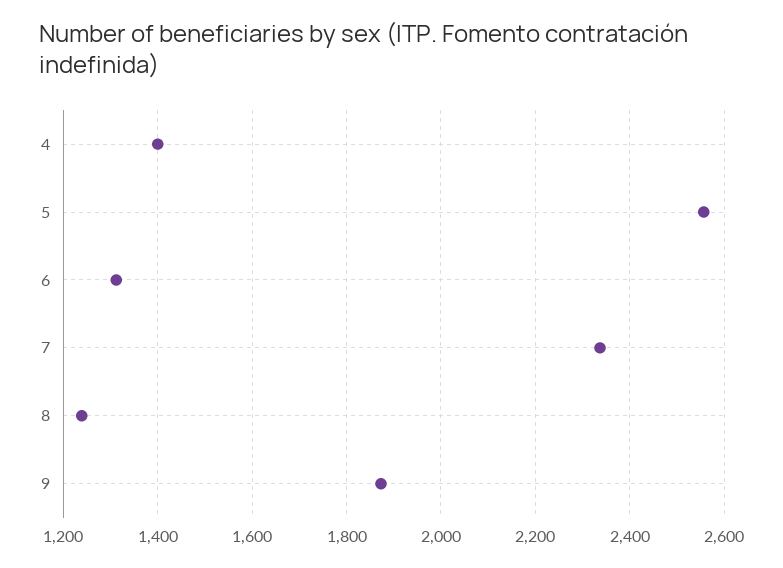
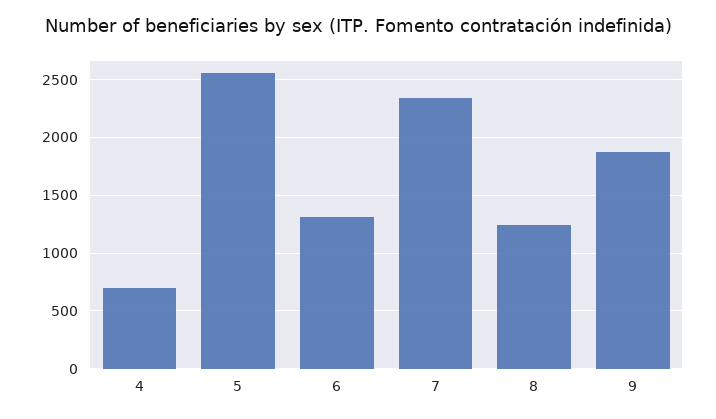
4: 1400 -> 700

